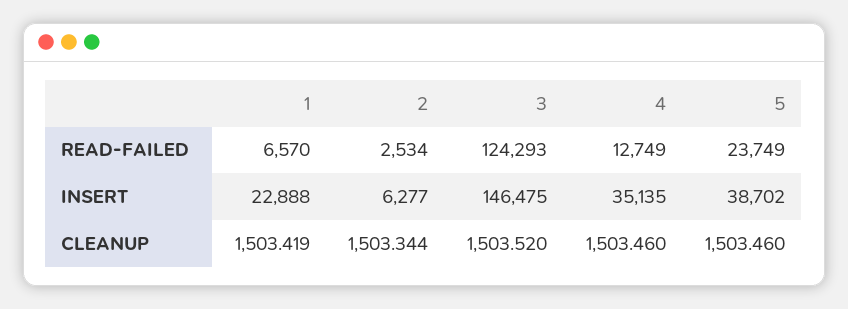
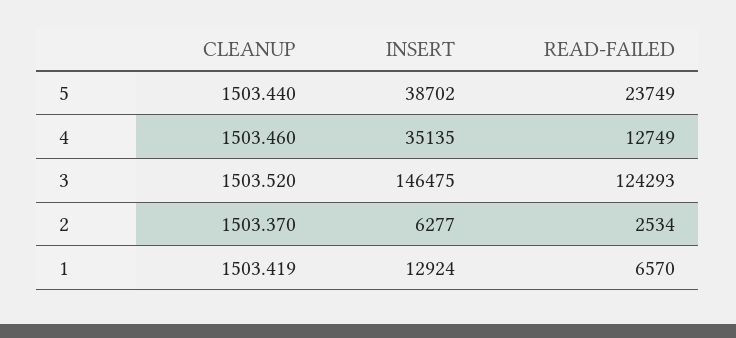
1, INSERT: 22888 -> 12924
2, CLEANUP: 1503.344 -> 1503.37
5, CLEANUP: 1503.46 -> 1503.44

